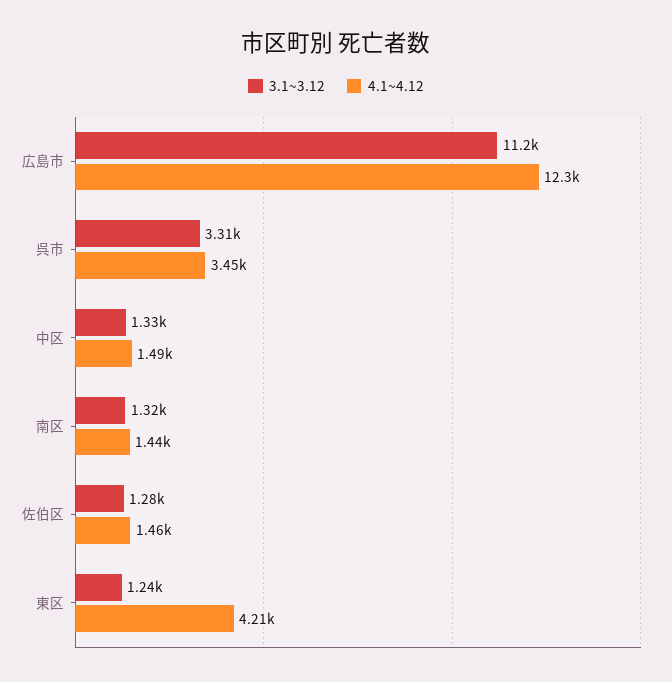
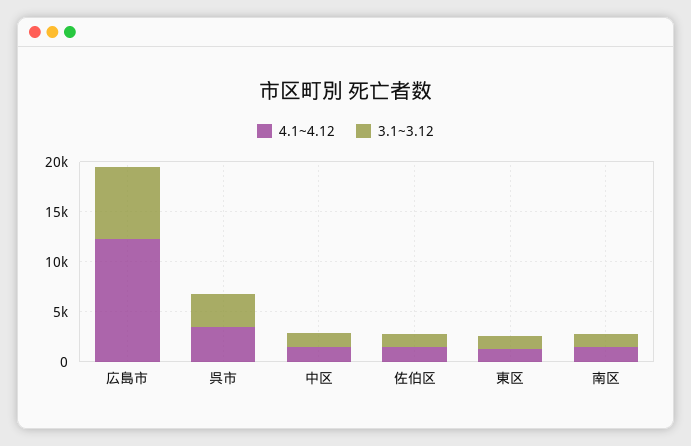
3.1~3.12, 広島市: 11200 -> 7000
4.1~4.12, 東区: 4210 -> 1000

